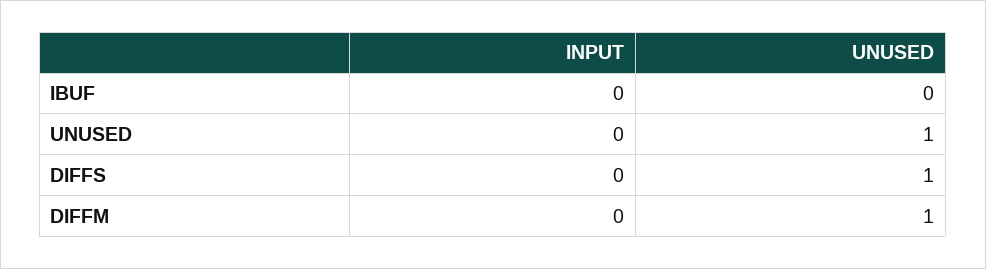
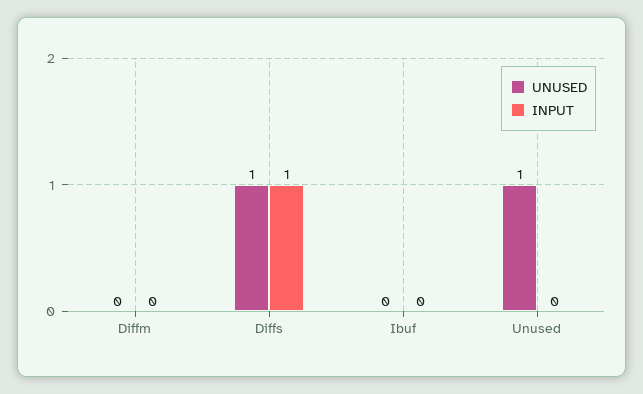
INPUT, DIFFS: 0 -> 1
UNUSED, DIFFM: 1 -> 0

